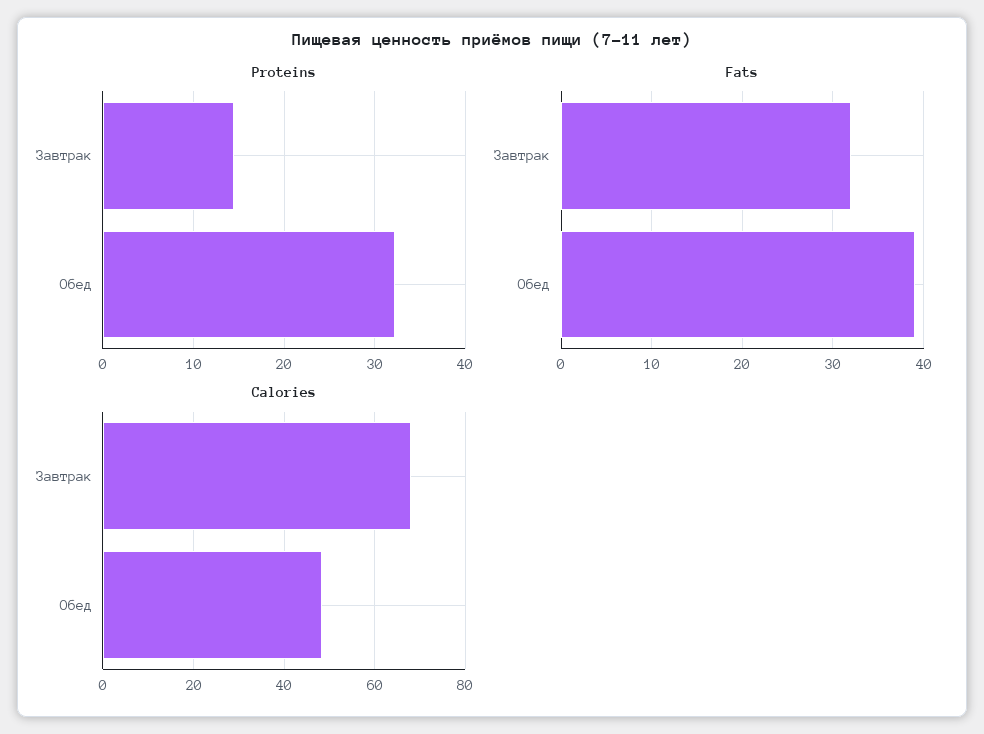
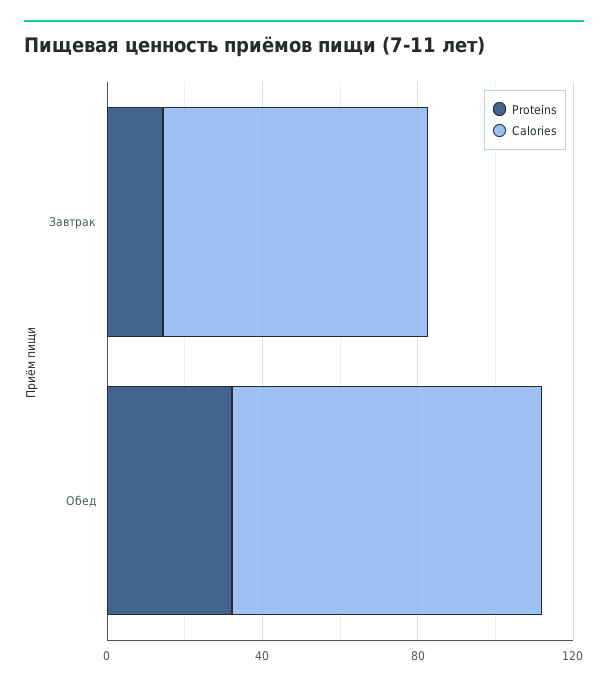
Fats, Завтрак: 32 -> none
Fats, Обед: 39 -> none
Calories, Обед: 48 -> 80

